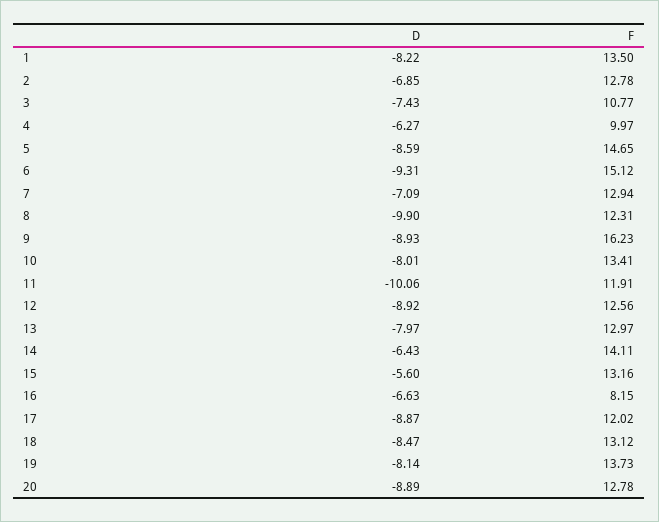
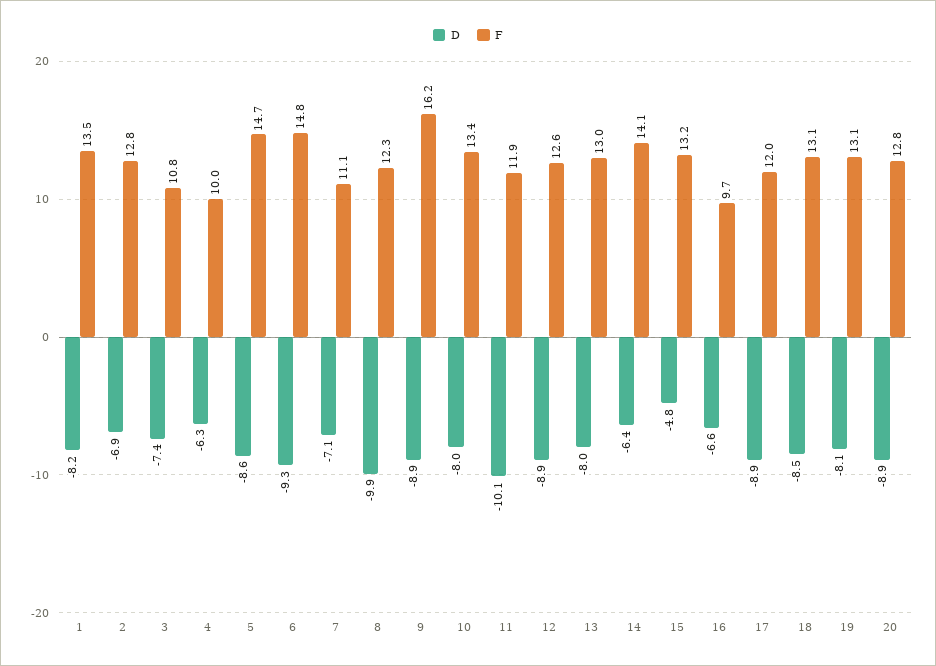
F, 6: 15.12 -> 14.8
F, 7: 12.94 -> 11.1
D, 15: -5.6 -> -4.8
F, 16: 8.15 -> 9.7
F, 19: 13.73 -> 13.1

